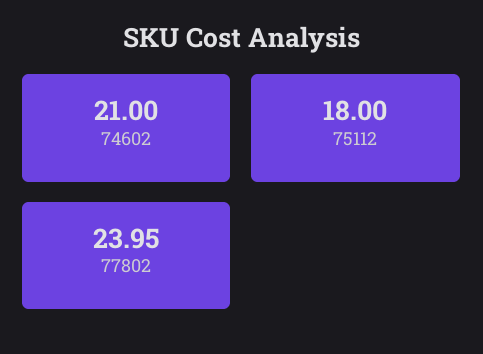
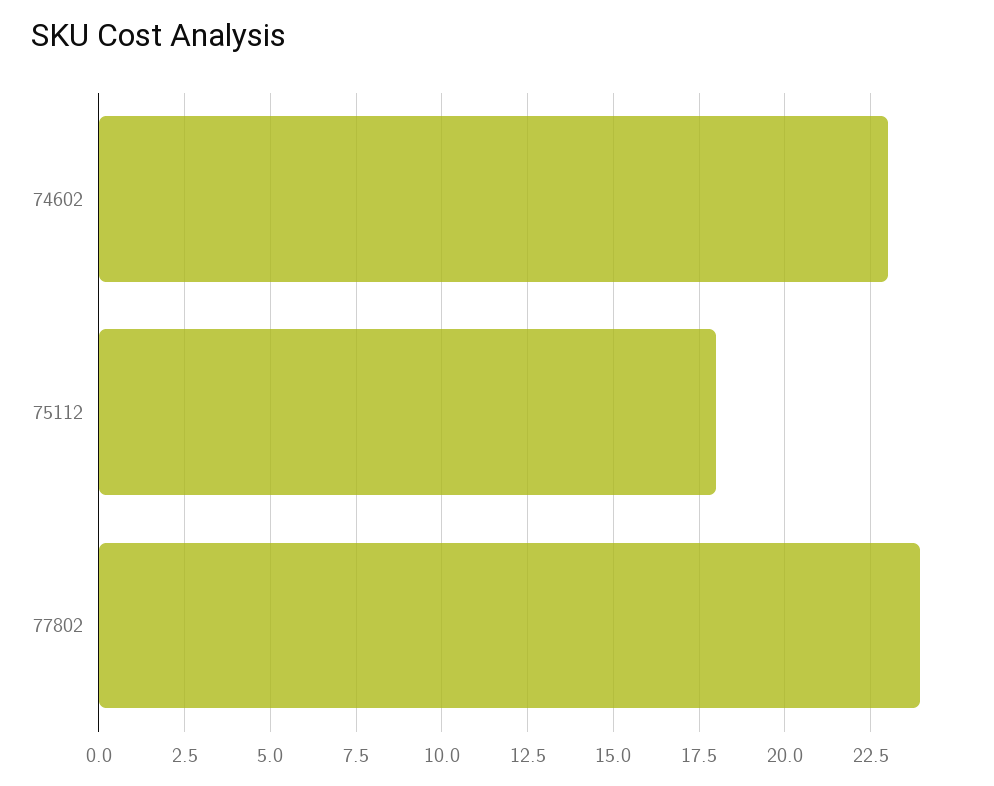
74602: 21 -> 23

